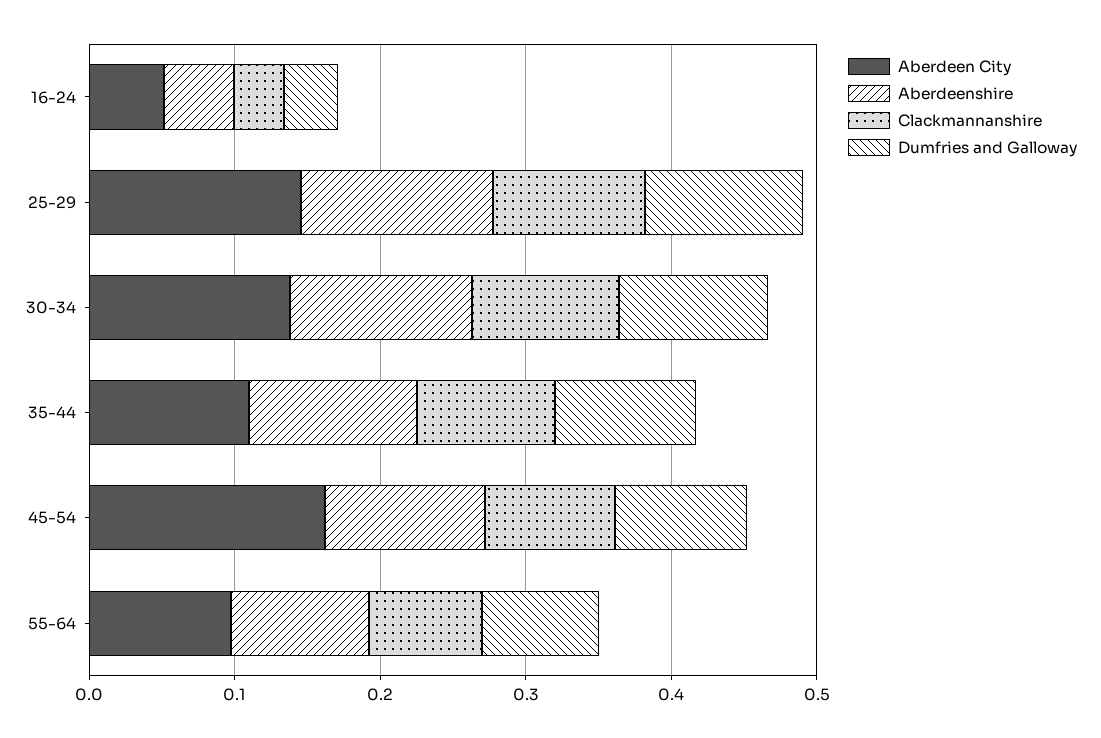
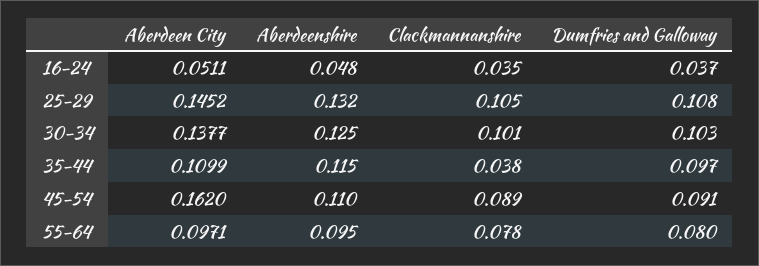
Clackmannanshire, 35-44: 0.1 -> 0.038

